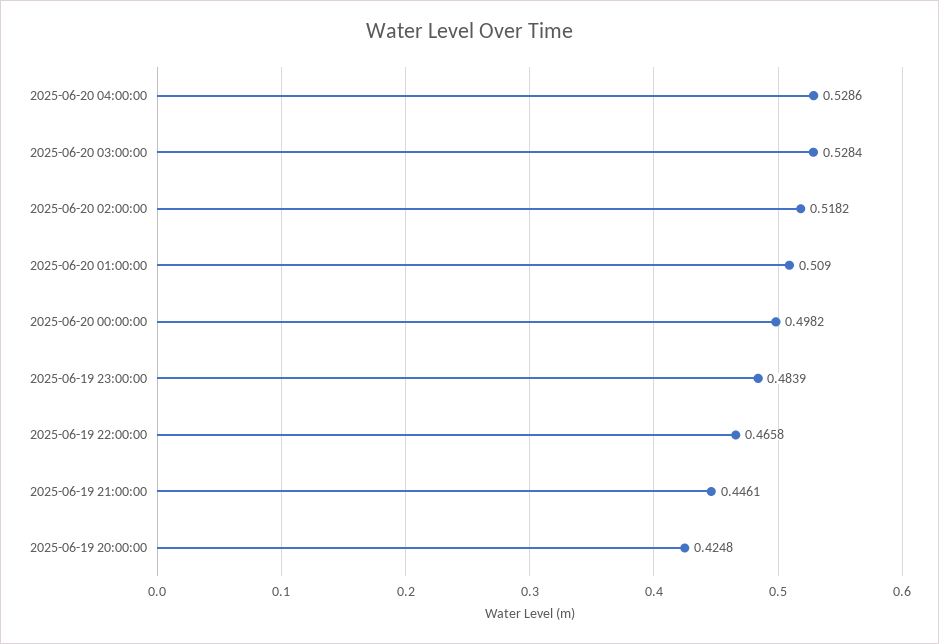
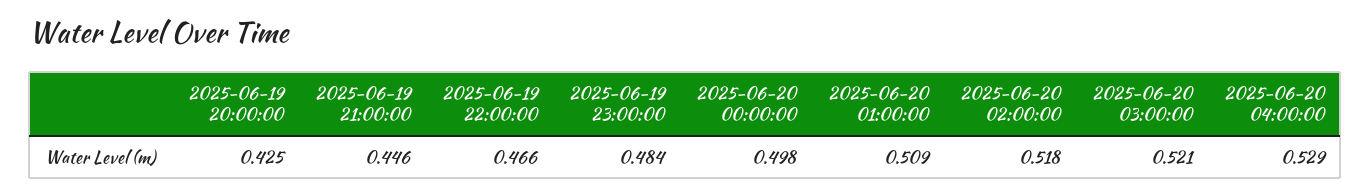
2025-06-20 03:00:00: 0.5284 -> 0.521

